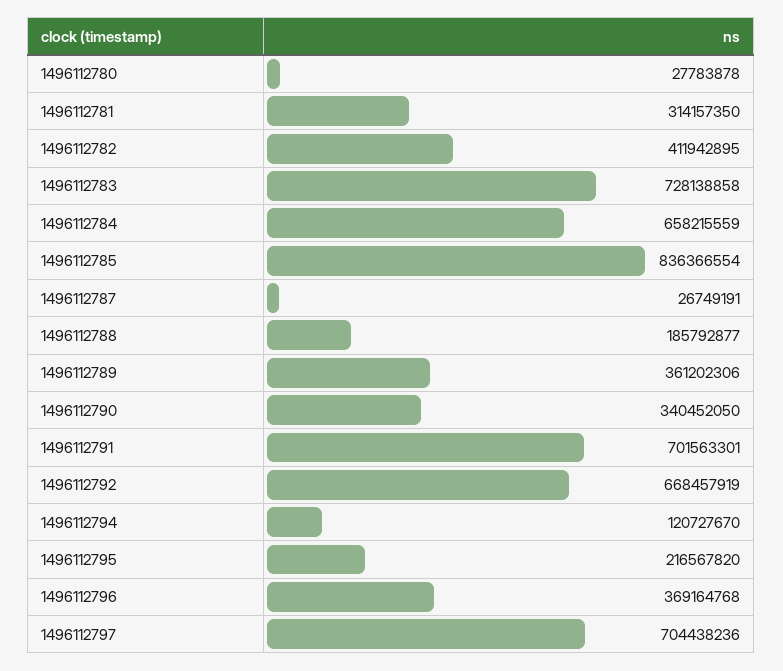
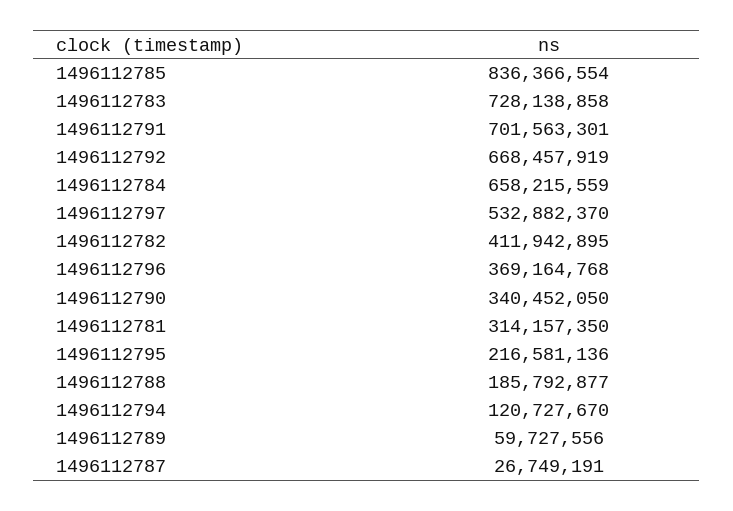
1496112780: 27783878 -> none
1496112789: 361202306 -> 59727556
1496112795: 216567820 -> 216581136
1496112797: 704438236 -> 532882370

